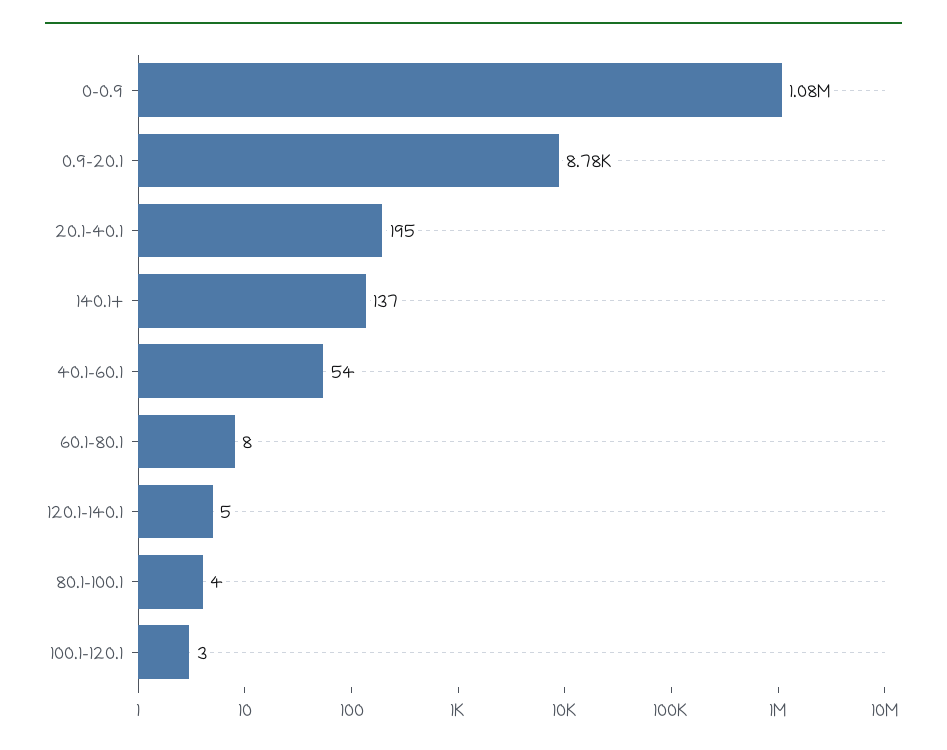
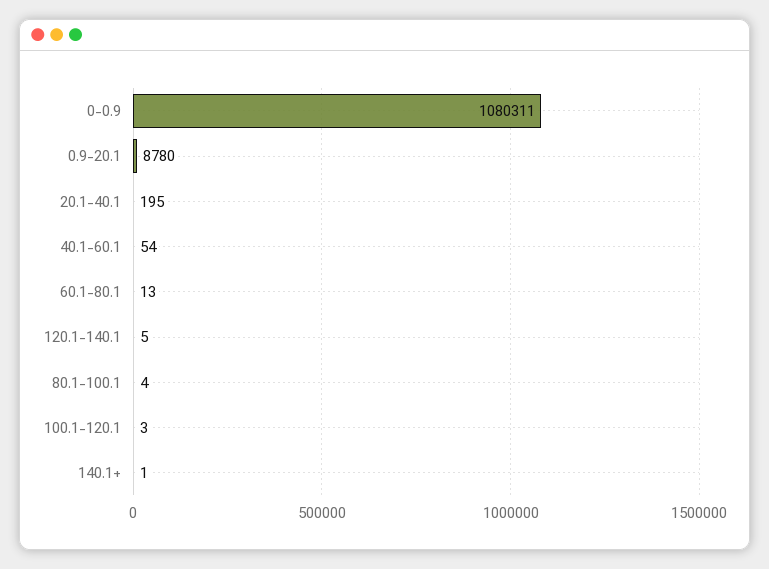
140.1+: 137 -> 1
60.1-80.1: 8 -> 13

